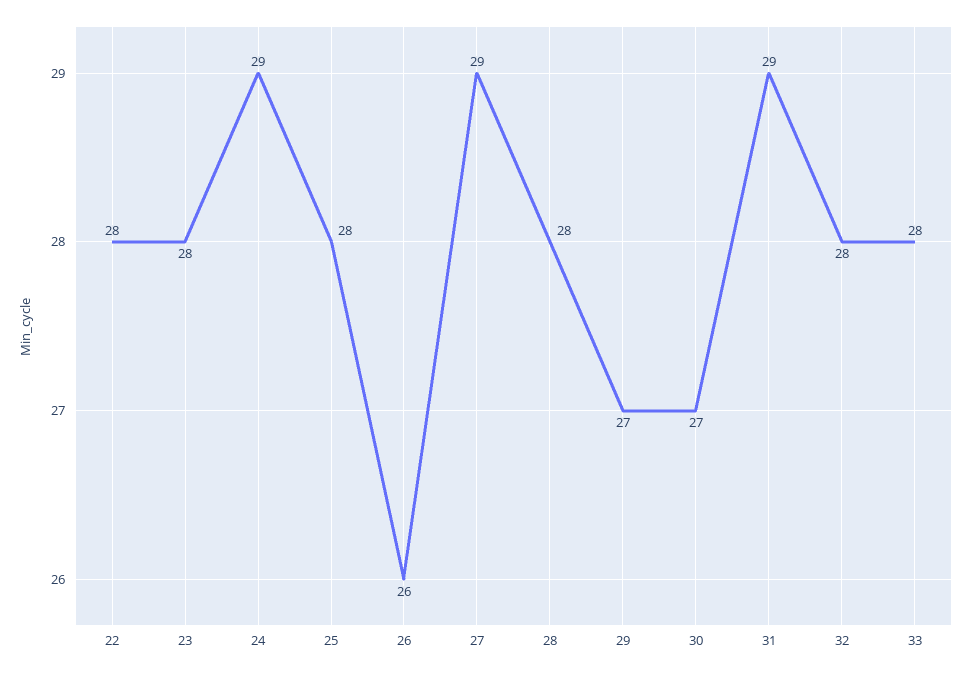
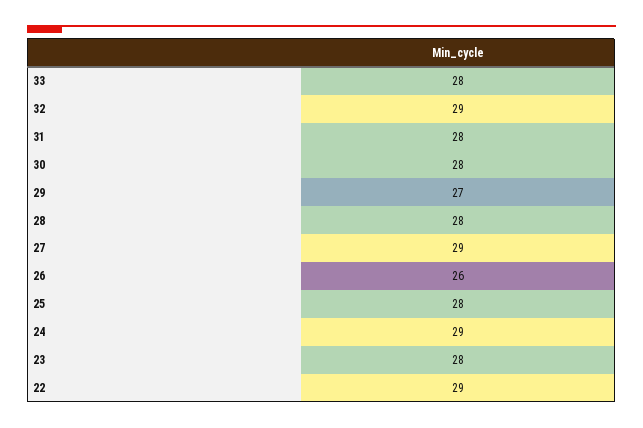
22: 28 -> 29
30: 27 -> 28
31: 29 -> 28
32: 28 -> 29

